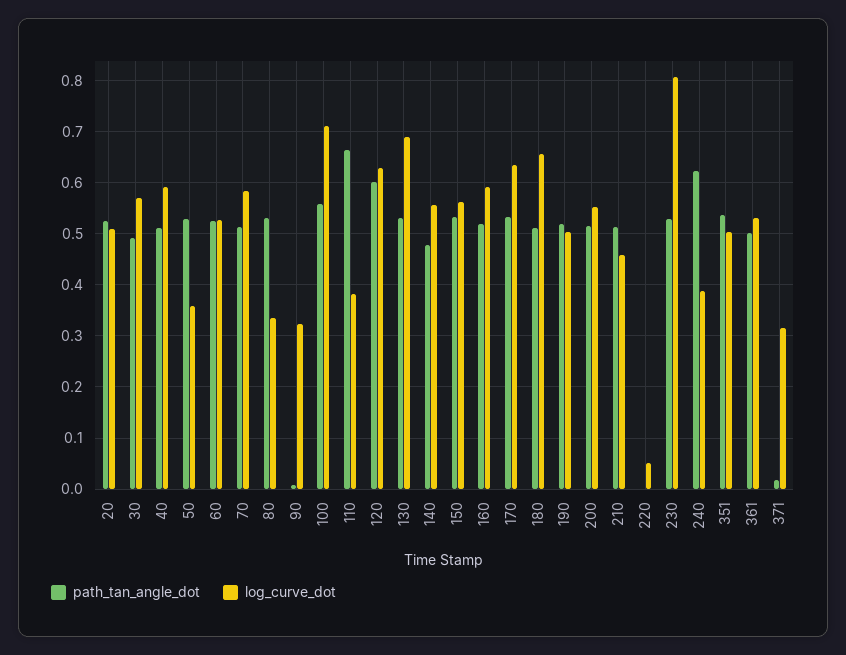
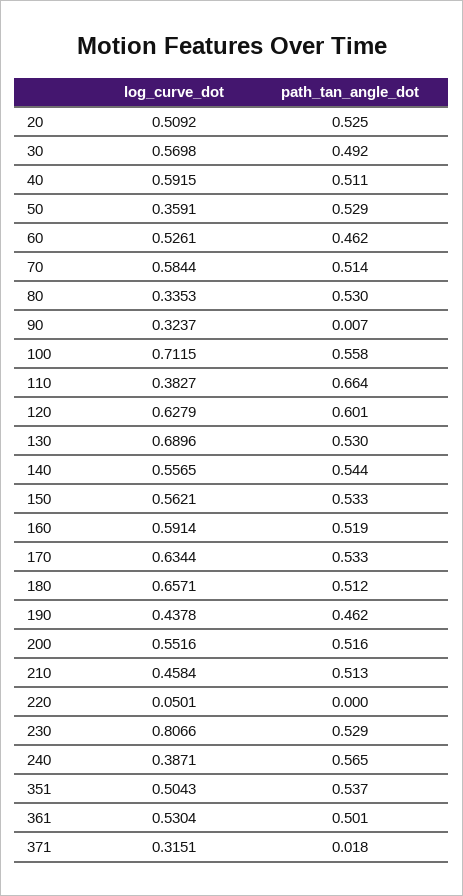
path_tan_angle_dot, 60: 0.52 -> 0.462
path_tan_angle_dot, 140: 0.48 -> 0.544
path_tan_angle_dot, 190: 0.52 -> 0.462
log_curve_dot, 190: 0.5 -> 0.4378
path_tan_angle_dot, 240: 0.62 -> 0.565

